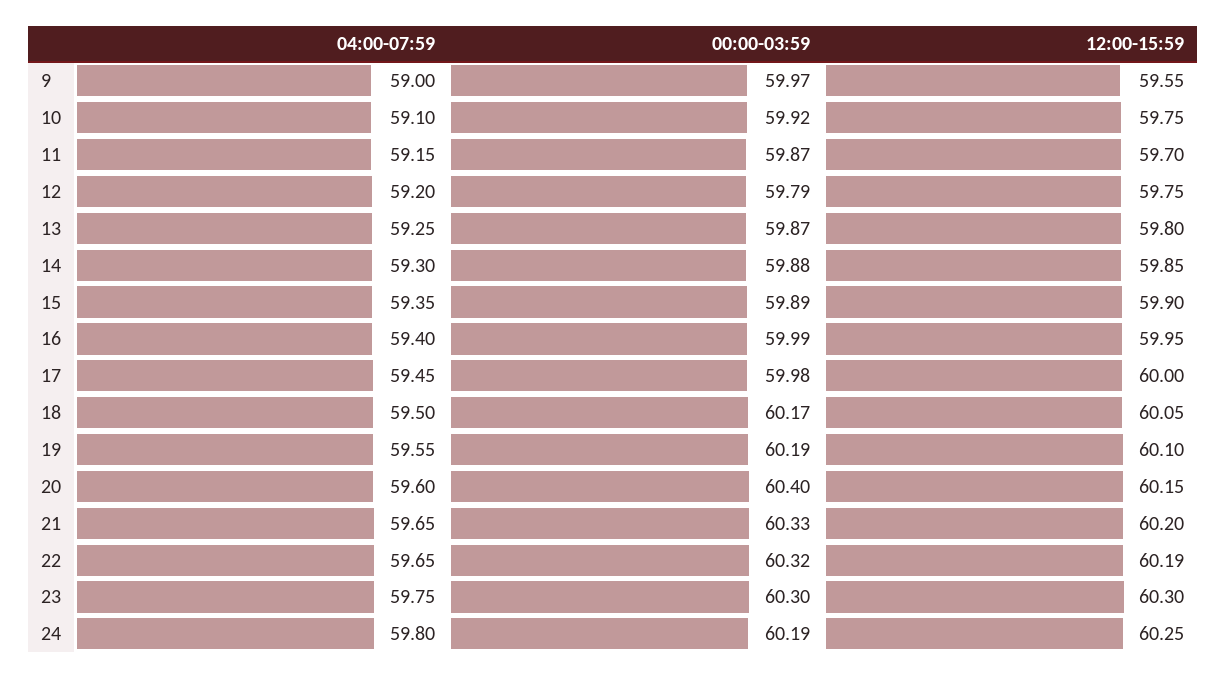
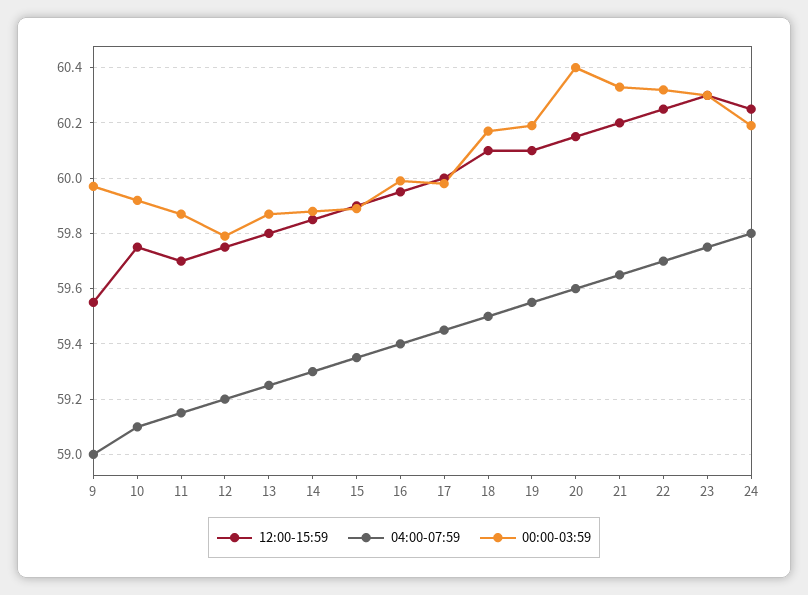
12:00-15:59, 18: 60.05 -> 60.1
04:00-07:59, 22: 59.65 -> 59.7
12:00-15:59, 22: 60.19 -> 60.25

